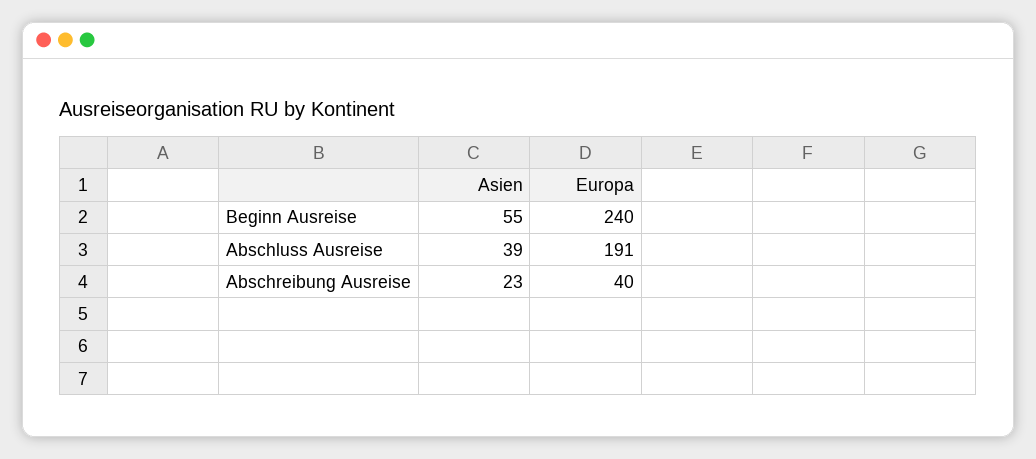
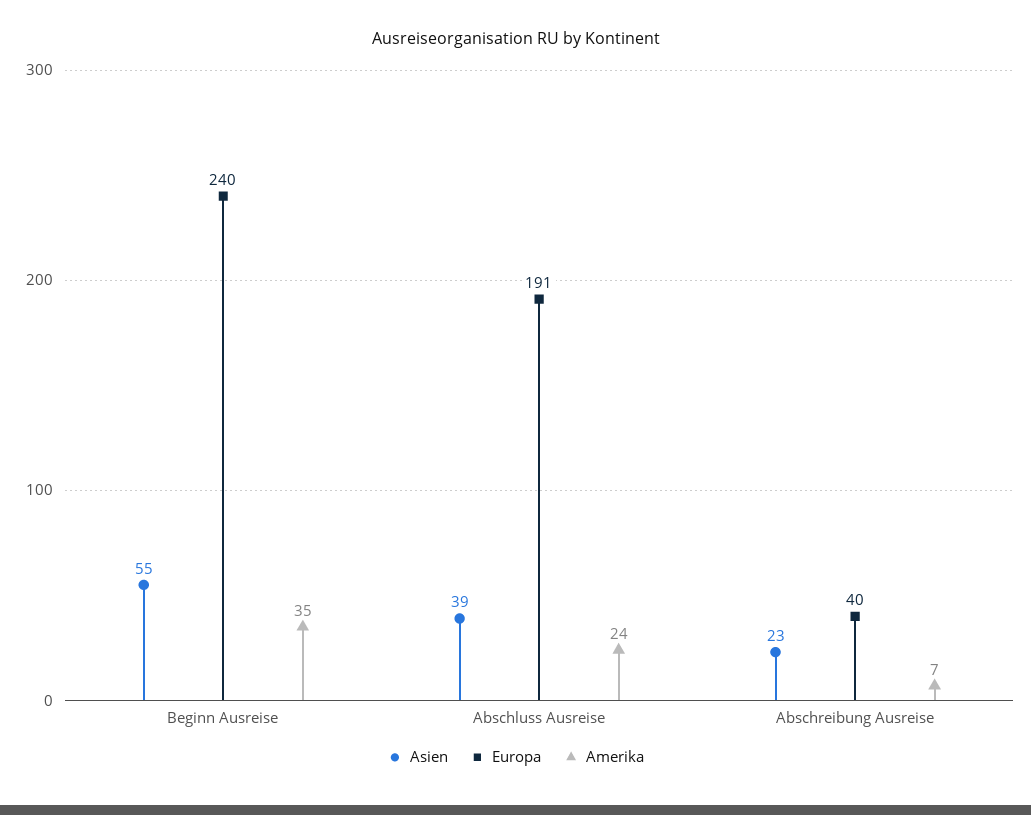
Amerika, Beginn Ausreise: none -> 35
Amerika, Abschluss Ausreise: none -> 24
Amerika, Abschreibung Ausreise: none -> 7

